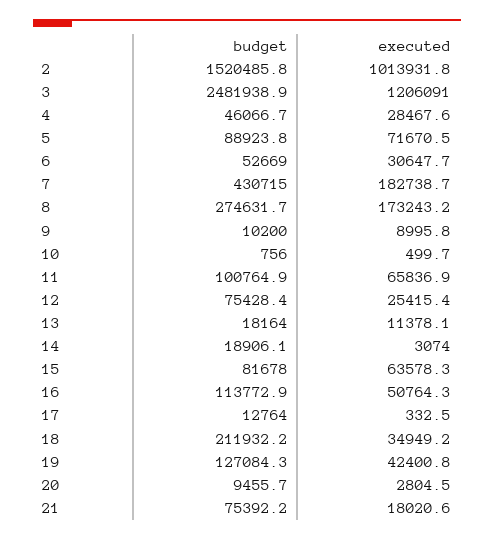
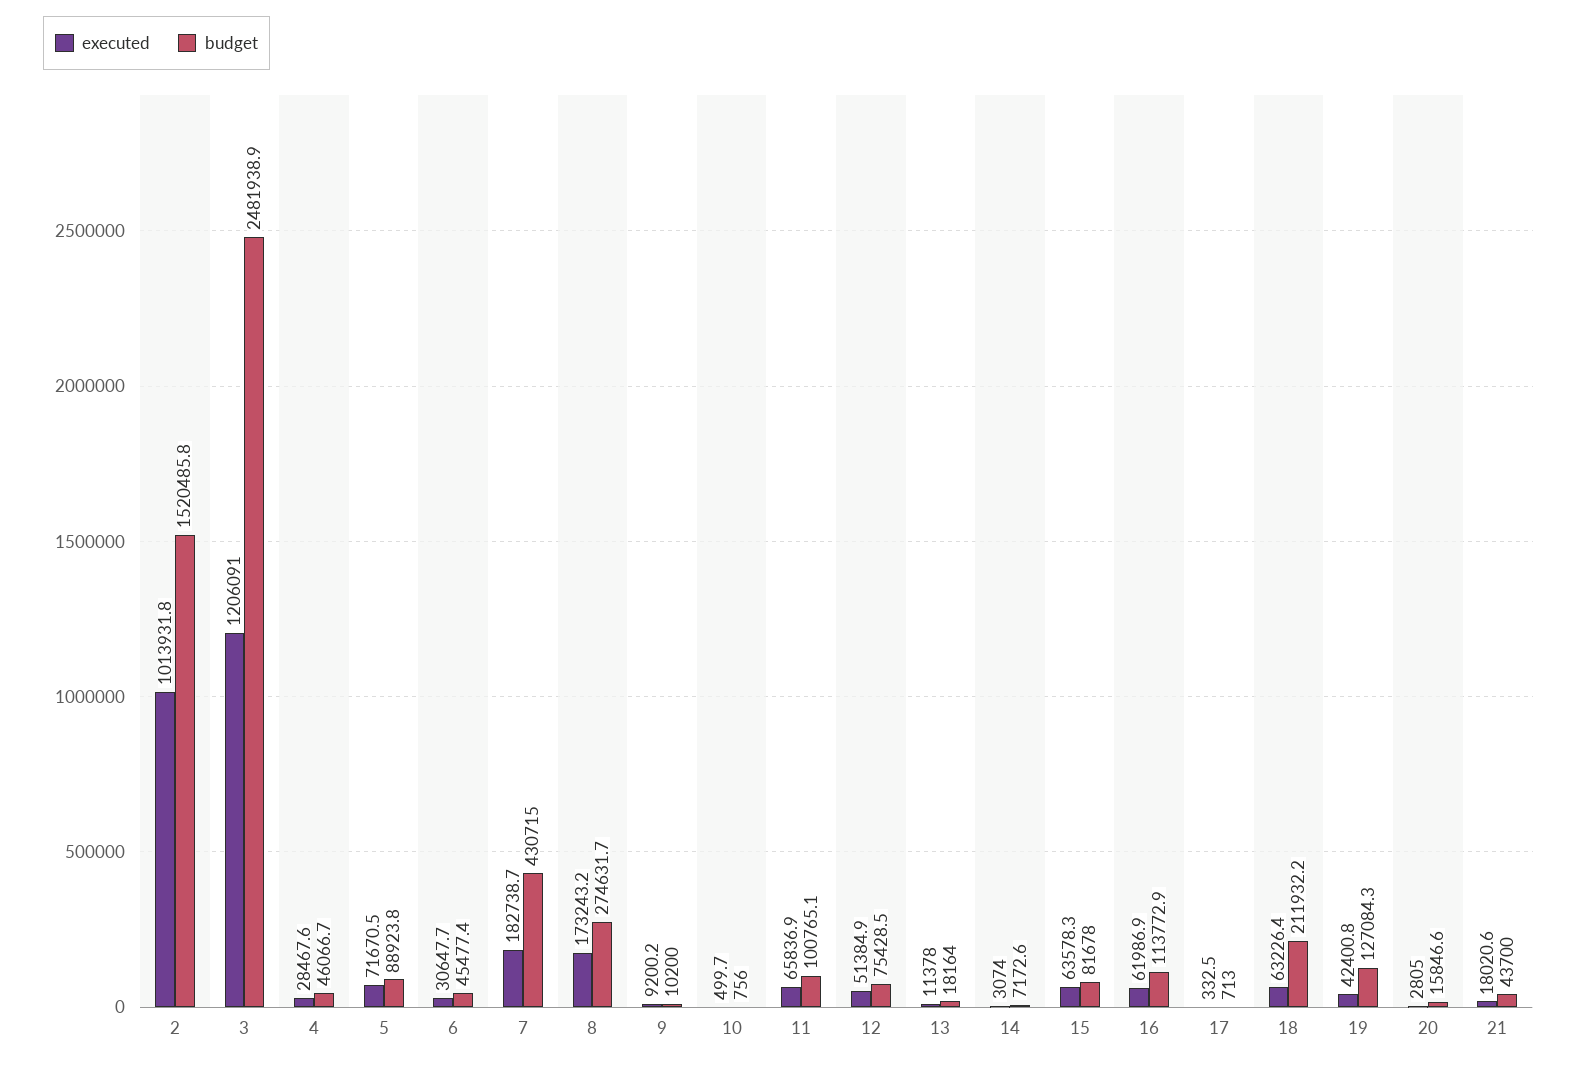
budget, 6: 52669 -> 45477.4
executed, 9: 8995.8 -> 9200.2
budget, 11: 100764.9 -> 100765.1
budget, 12: 75428.4 -> 75428.5
executed, 12: 25415.4 -> 51384.9
executed, 13: 11378.1 -> 11378
budget, 14: 18906.1 -> 7172.6
executed, 16: 50764.3 -> 61986.9
budget, 17: 12764 -> 713
executed, 18: 34949.2 -> 63226.4
budget, 20: 9455.7 -> 15846.6
executed, 20: 2804.5 -> 2805
budget, 21: 75392.2 -> 43700

